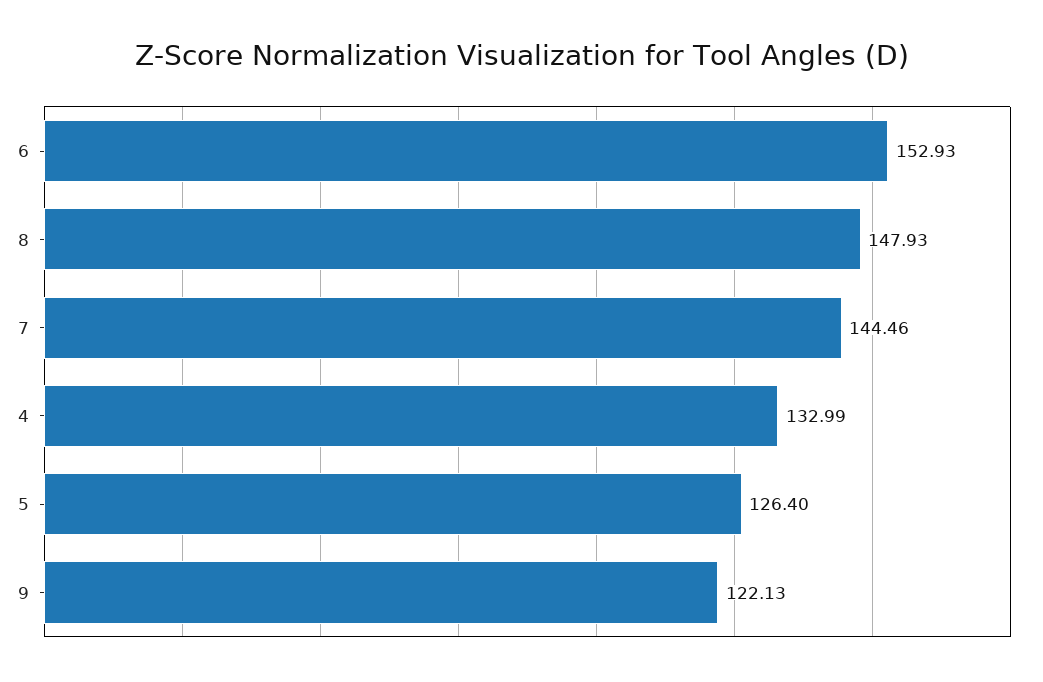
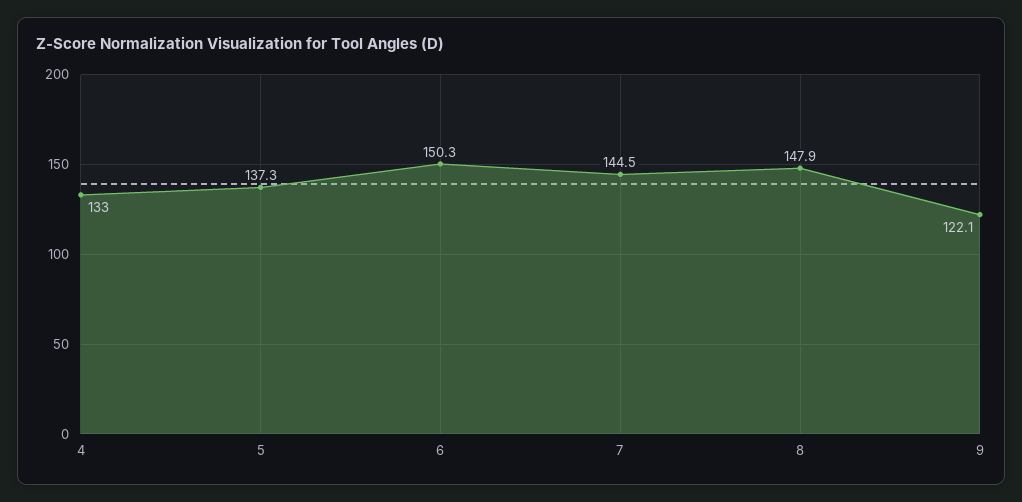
6: 152.93 -> 150.3
5: 126.4 -> 137.3

